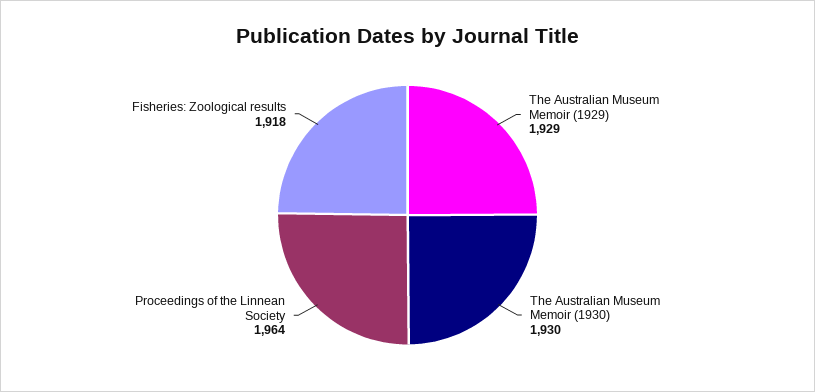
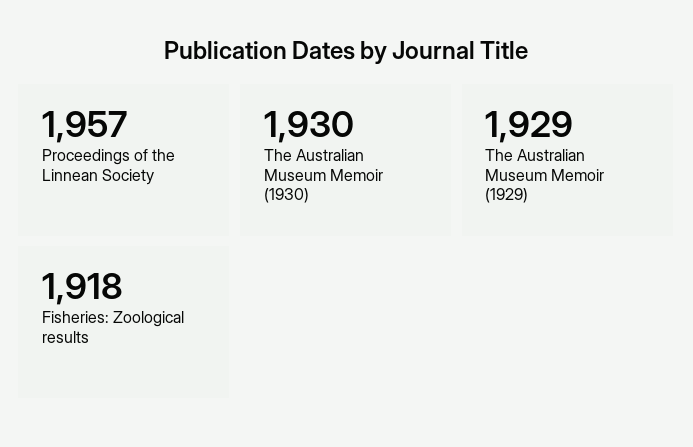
Proceedings of the Linnean Society: 1964 -> 1957

